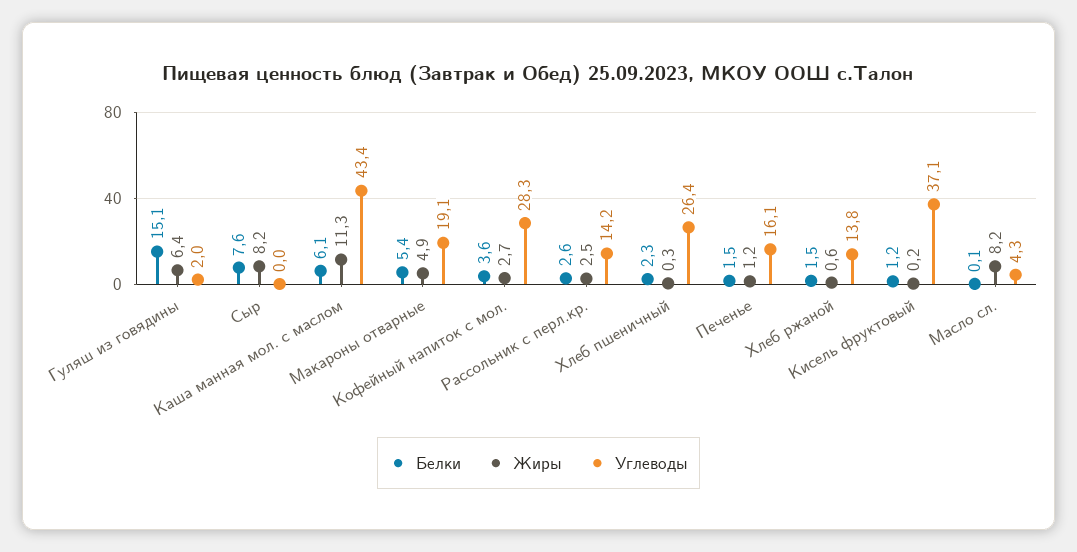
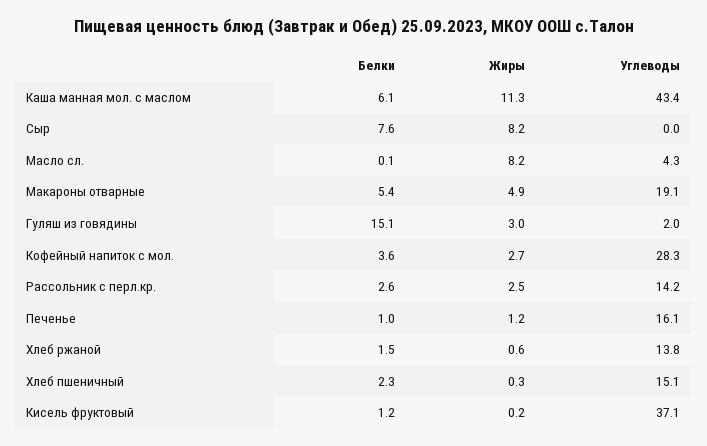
Жиры, Гуляш из говядины: 6.4 -> 3
Углеводы, Хлеб пшеничный: 26.4 -> 15.1
Белки, Печенье: 1.5 -> 1

